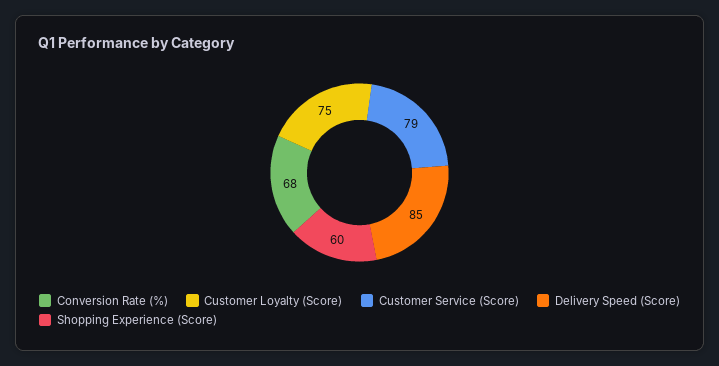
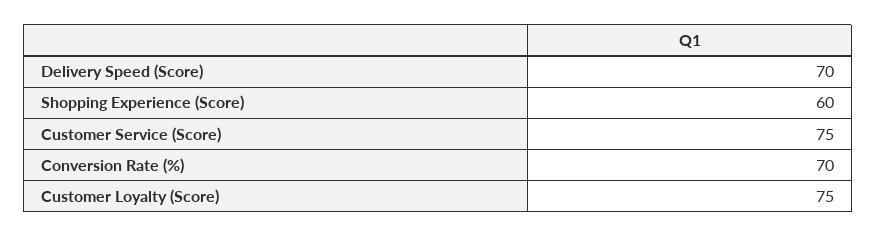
Conversion Rate (%): 68 -> 70
Customer Service (Score): 79 -> 75
Delivery Speed (Score): 85 -> 70

